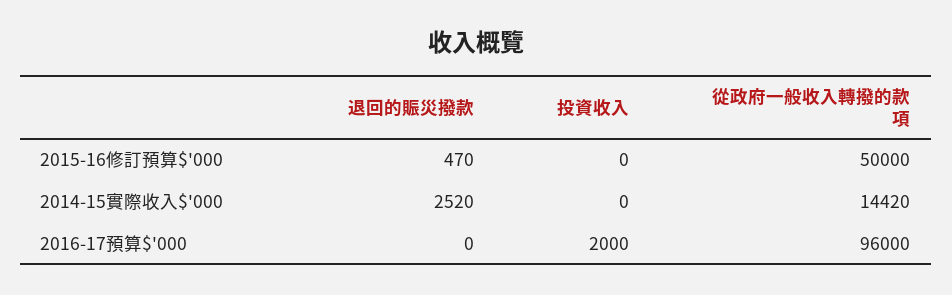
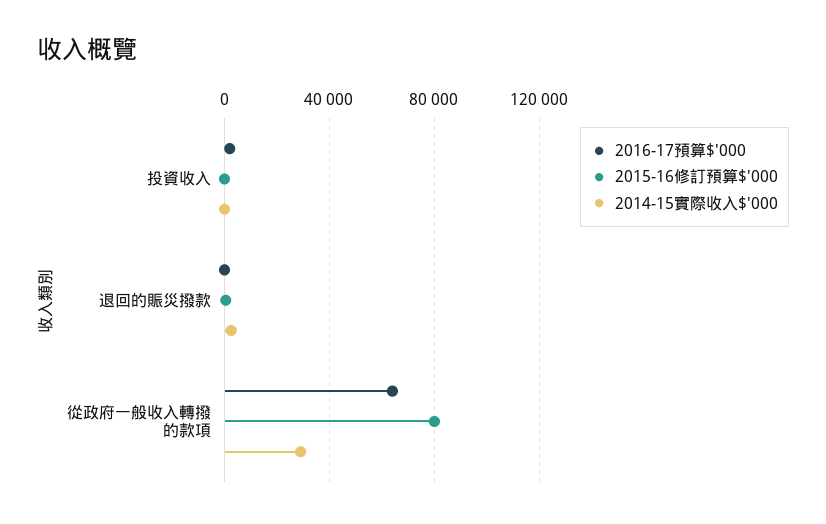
2015-16修訂預算$'000, 從政府一般收入轉撥的款項: 50000 -> 80000
2014-15實際收入$'000, 從政府一般收入轉撥的款項: 14420 -> 30000
2016-17預算$'000, 從政府一般收入轉撥的款項: 96000 -> 65000

